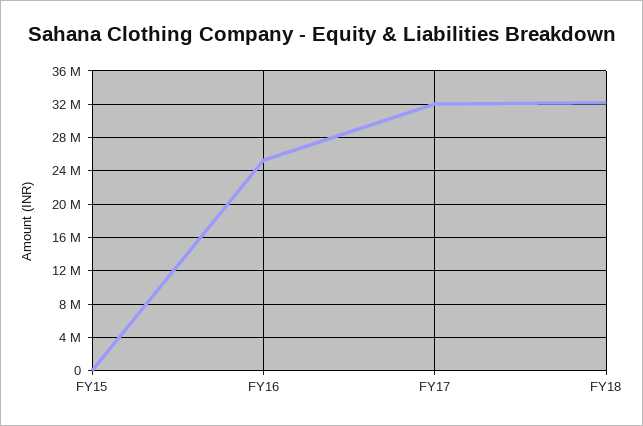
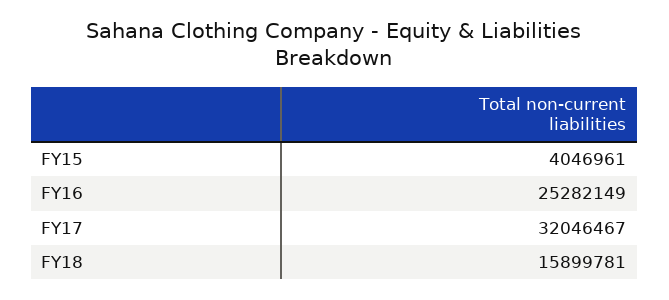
FY15: 0 -> 4046961
FY18: 32000000 -> 15899781

